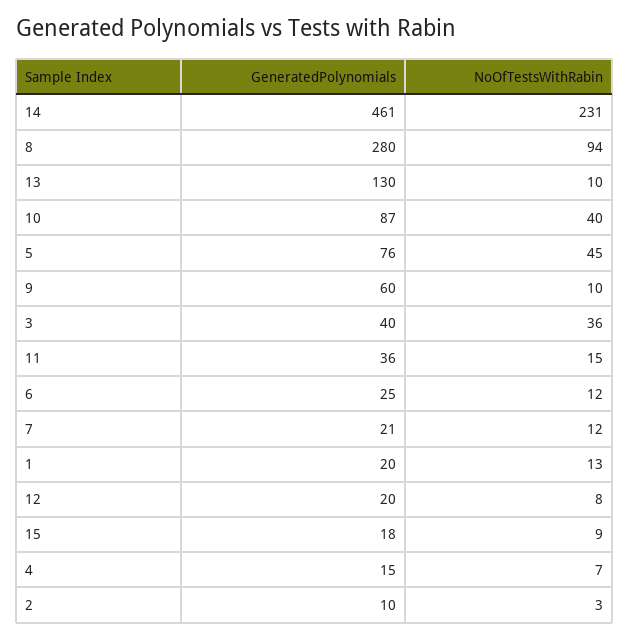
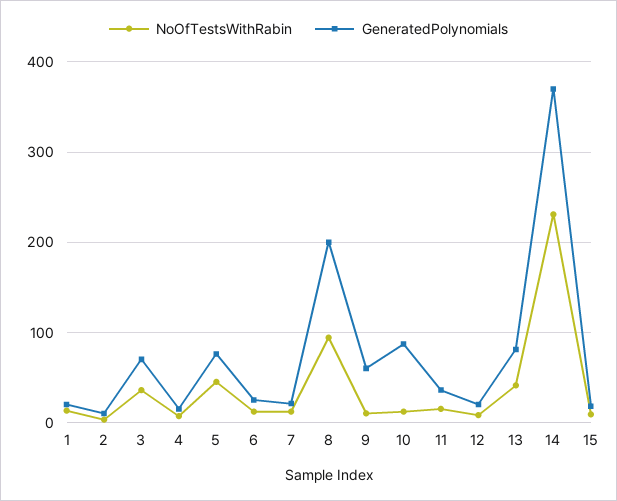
GeneratedPolynomials, 14: 461 -> 370
GeneratedPolynomials, 8: 280 -> 200
GeneratedPolynomials, 13: 130 -> 80
NoOfTestsWithRabin, 13: 10 -> 40
NoOfTestsWithRabin, 10: 40 -> 10
GeneratedPolynomials, 3: 40 -> 70

